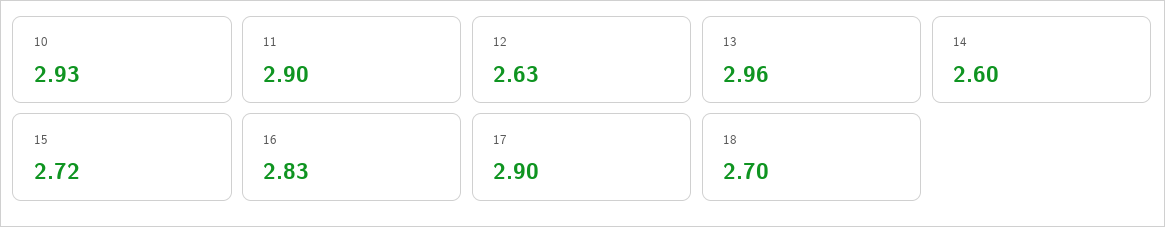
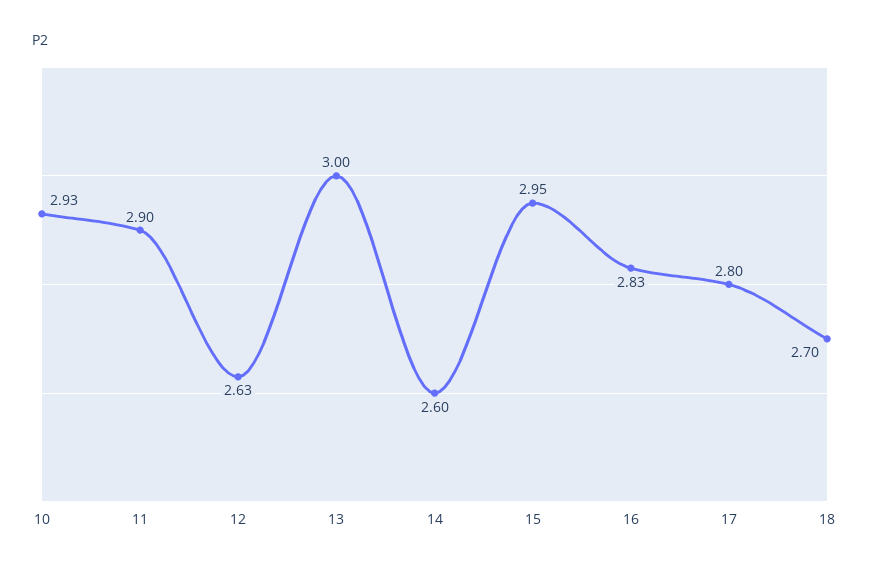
13: 2.96 -> 3
15: 2.72 -> 2.95
17: 2.9 -> 2.8

